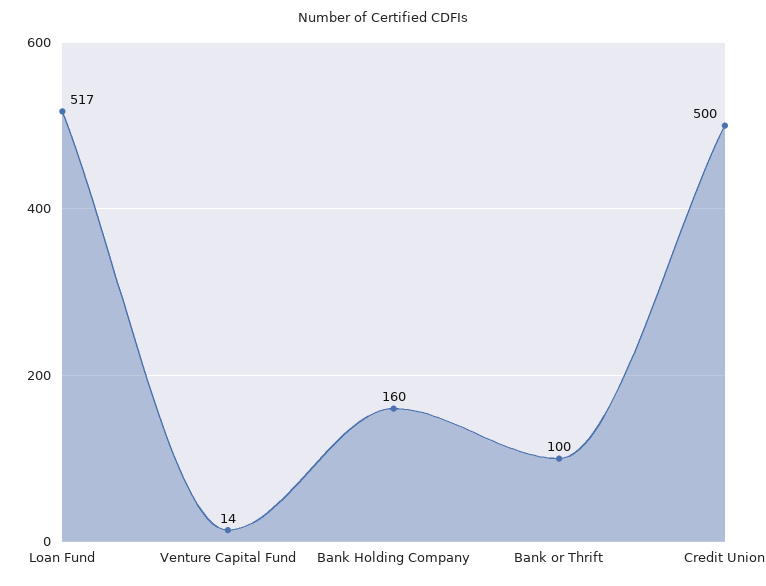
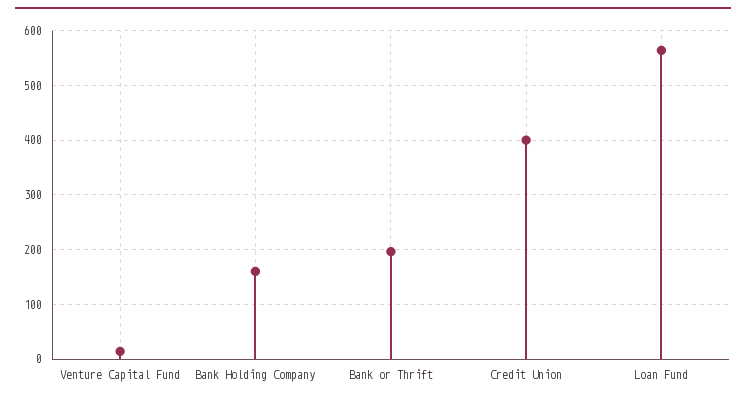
Loan Fund: 517 -> 560
Bank or Thrift: 100 -> 200
Credit Union: 500 -> 400

